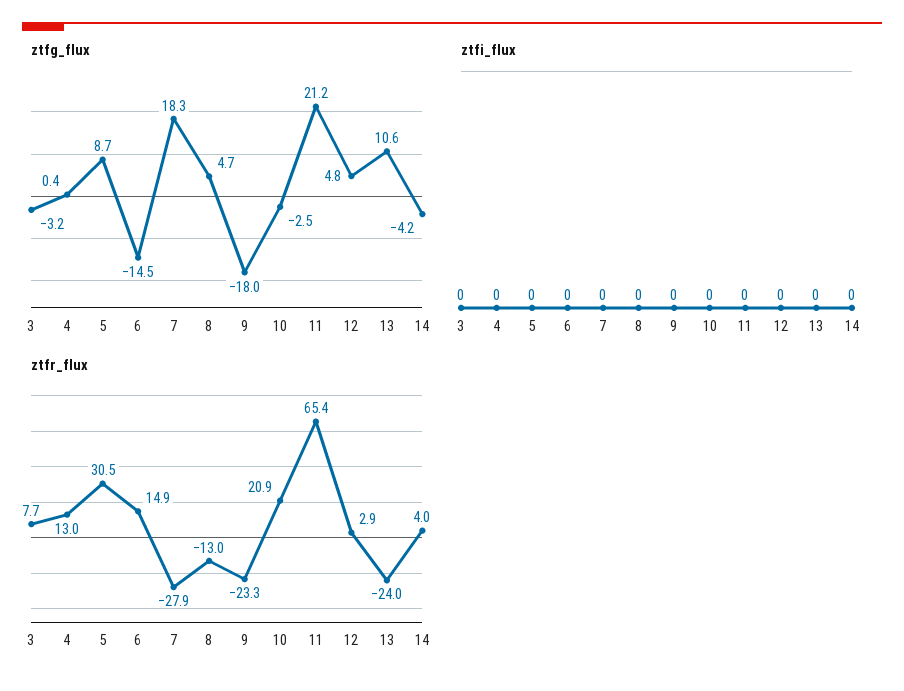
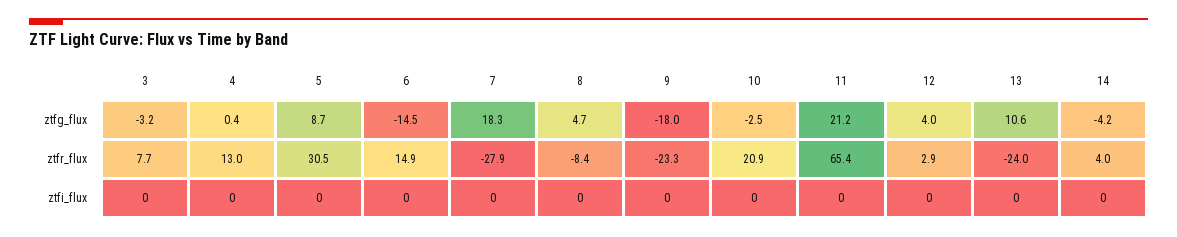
ztfg_flux, 12: 4.8 -> 4
ztfr_flux, 8: -13 -> -8.4

